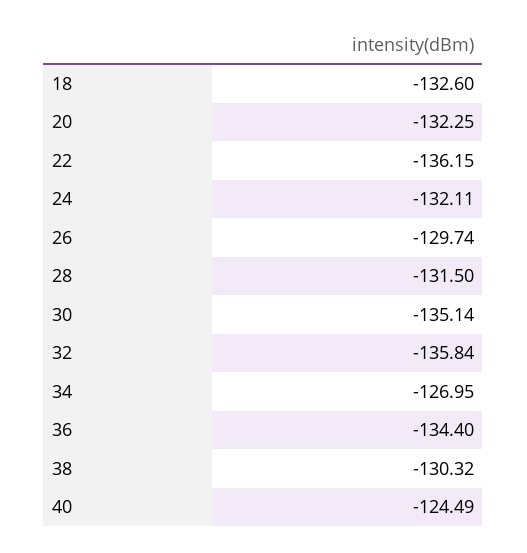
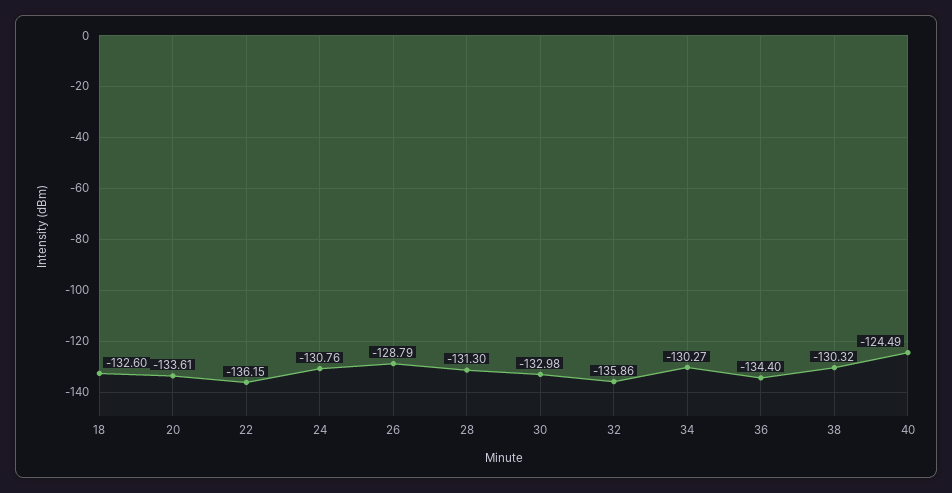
20: -132.25 -> -133.61
24: -132.11 -> -130.76
26: -129.74 -> -128.79
28: -131.5 -> -131.3
30: -135.14 -> -132.98
32: -135.84 -> -135.86
34: -126.95 -> -130.27

